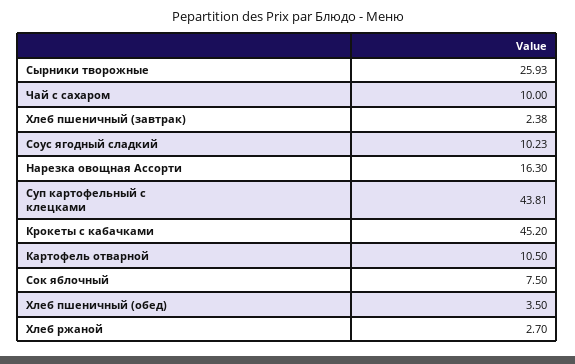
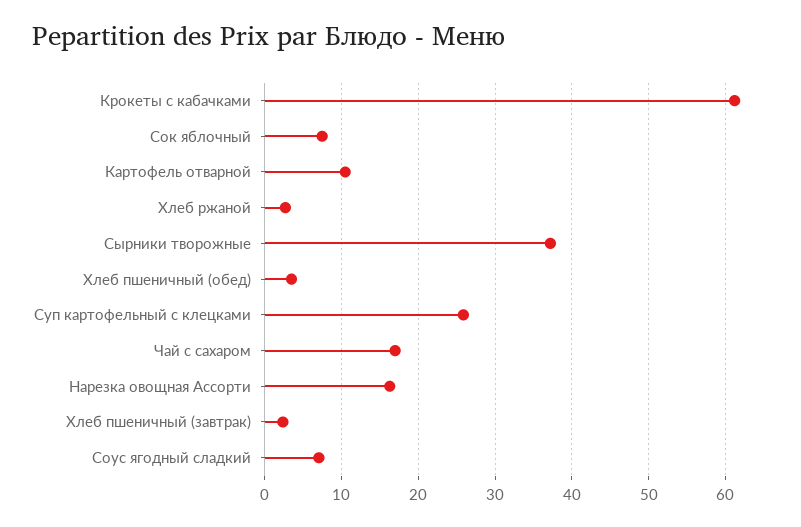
Сырники творожные: 25.93 -> 37
Чай с сахаром: 10 -> 17
Соус ягодный сладкий: 10.23 -> 7
Суп картофельный с клецками: 43.81 -> 26
Крокеты с кабачками: 45.2 -> 61

